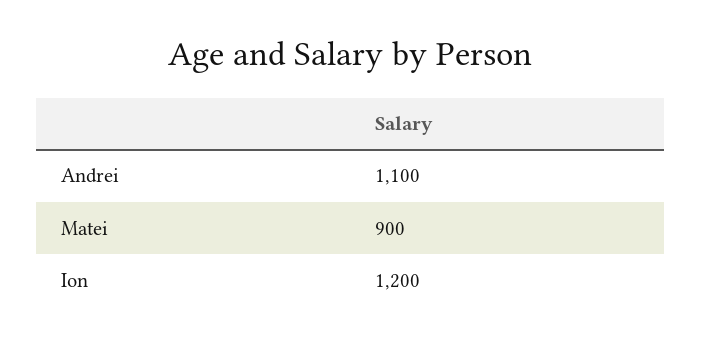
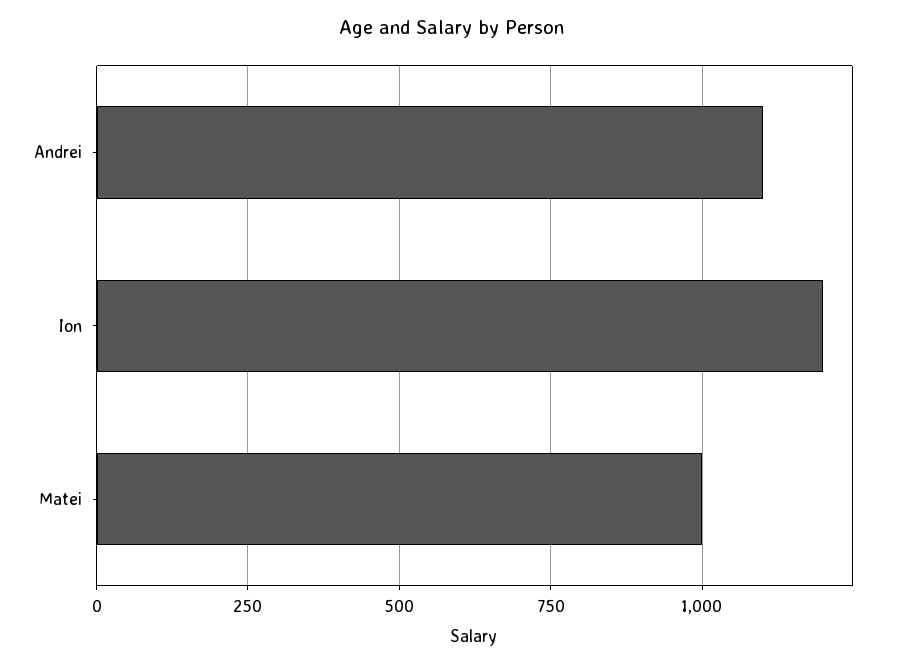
Matei: 900 -> 1000

